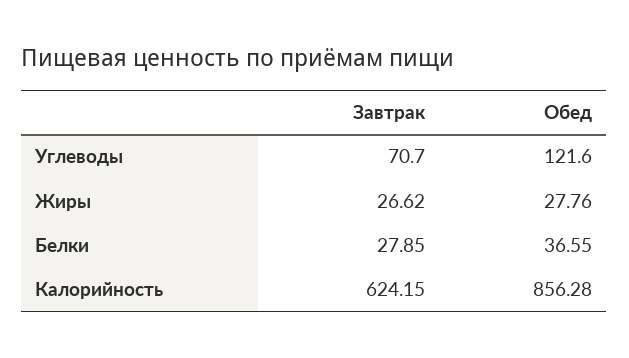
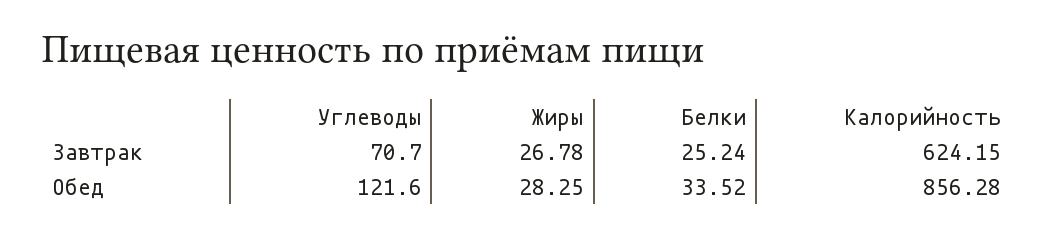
Завтрак, Жиры: 26.62 -> 26.78
Обед, Жиры: 27.76 -> 28.25
Завтрак, Белки: 27.85 -> 25.24
Обед, Белки: 36.55 -> 33.52

